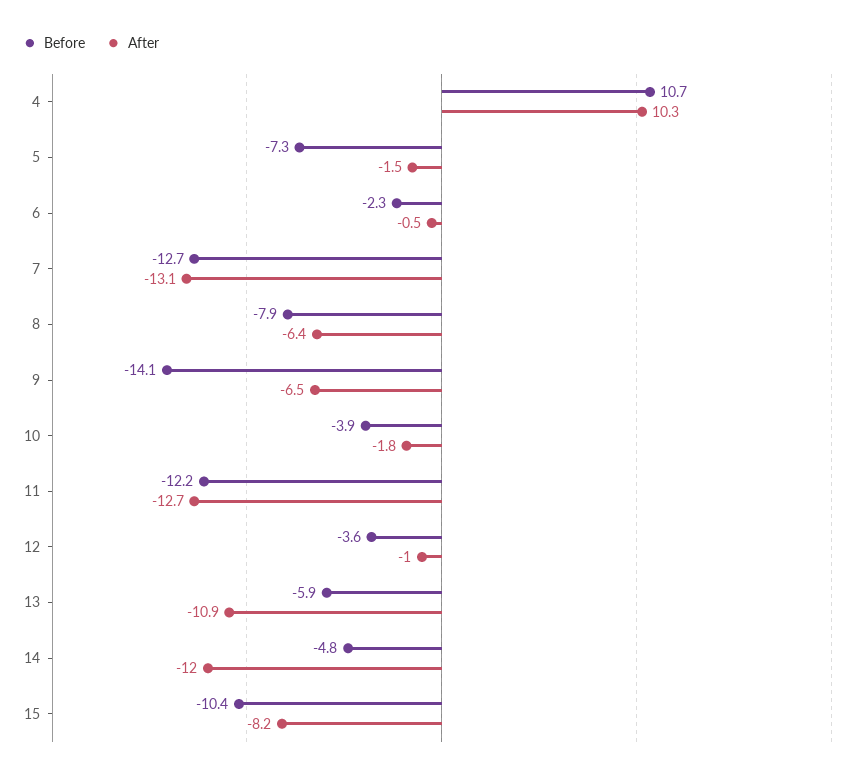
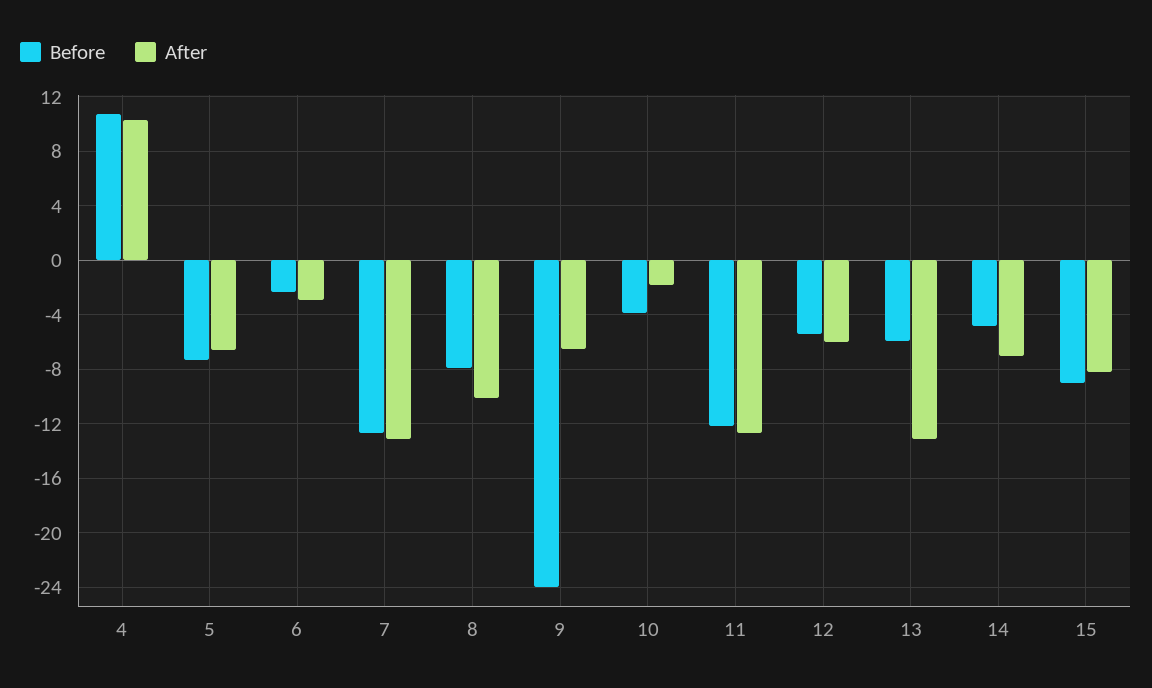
After, 5: -1.5 -> -6.5
After, 6: -0.5 -> -3
After, 8: -6.4 -> -10
Before, 9: -14.1 -> -24
Before, 12: -3.6 -> -5.5
After, 12: -1 -> -6
After, 13: -10.9 -> -13
After, 14: -12 -> -7
Before, 15: -10.4 -> -9

